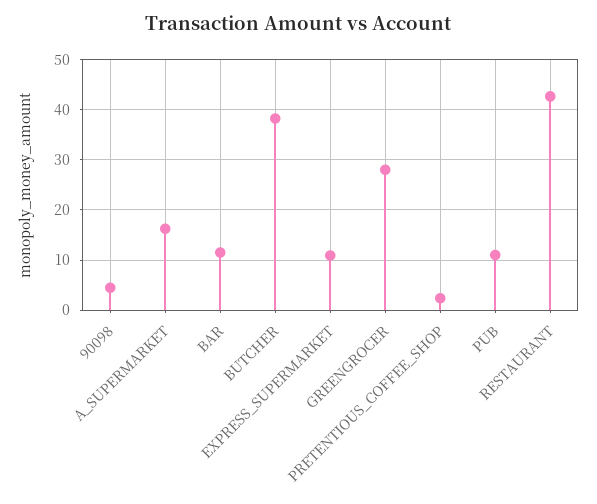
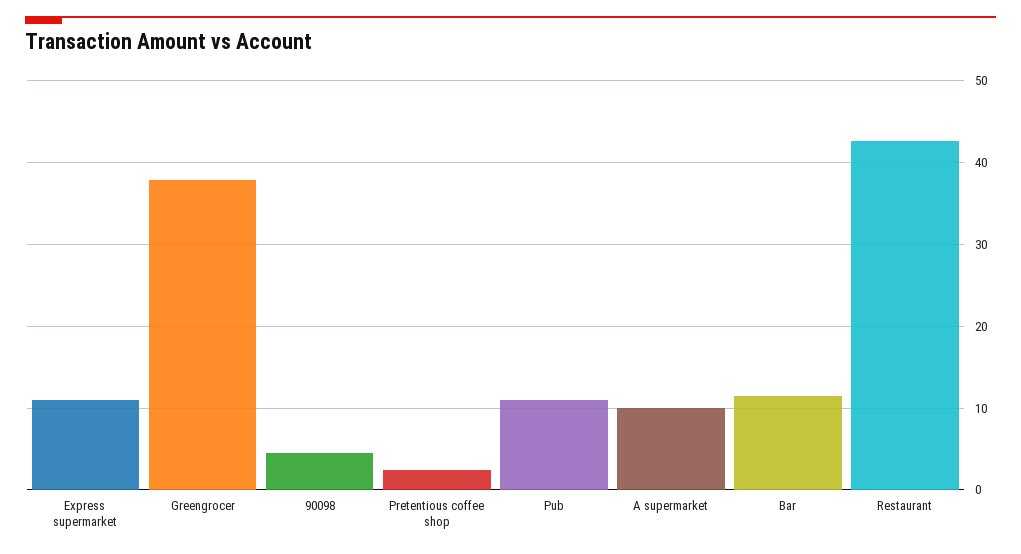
A_SUPERMARKET: 16 -> 10
BUTCHER: 38 -> none
GREENGROCER: 28 -> 38

